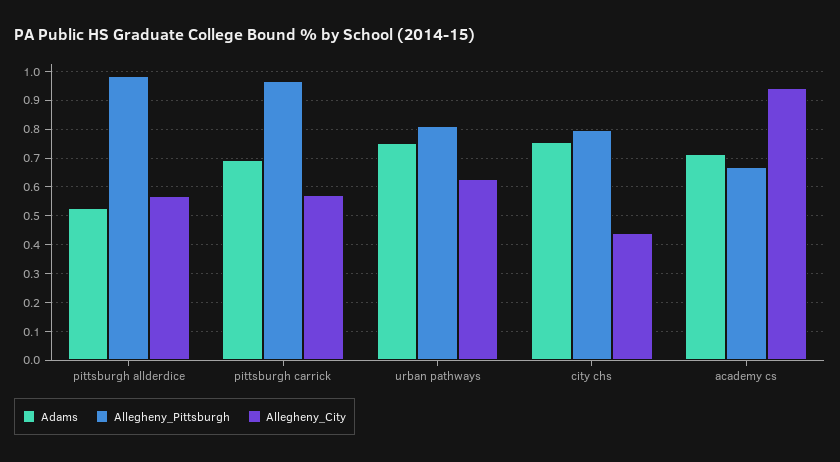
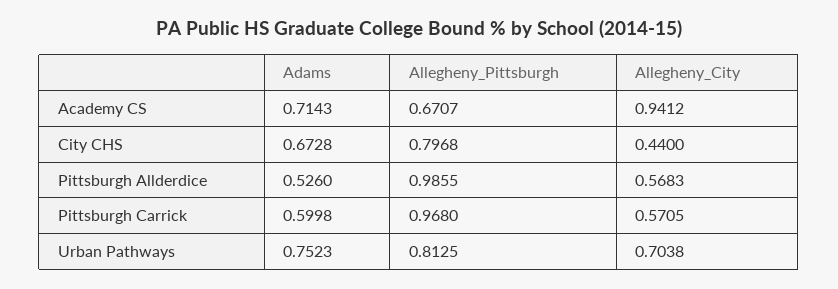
Adams, pittsburgh carrick: 0.7 -> 0.5998
Allegheny_City, urban pathways: 0.625 -> 0.7038
Adams, city chs: 0.75 -> 0.6728

